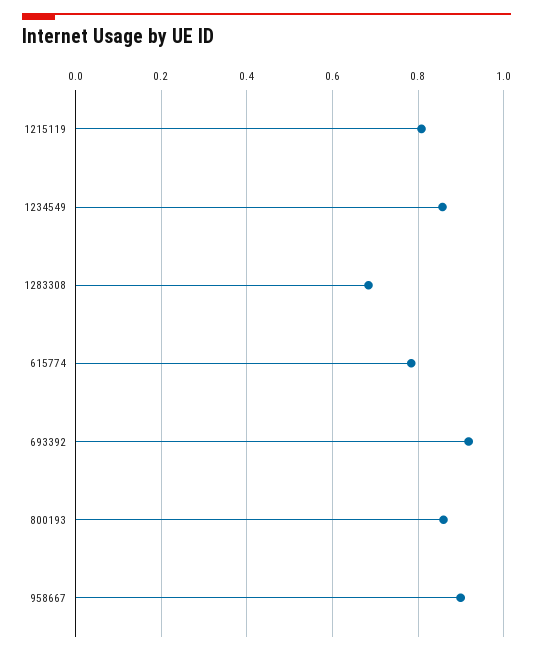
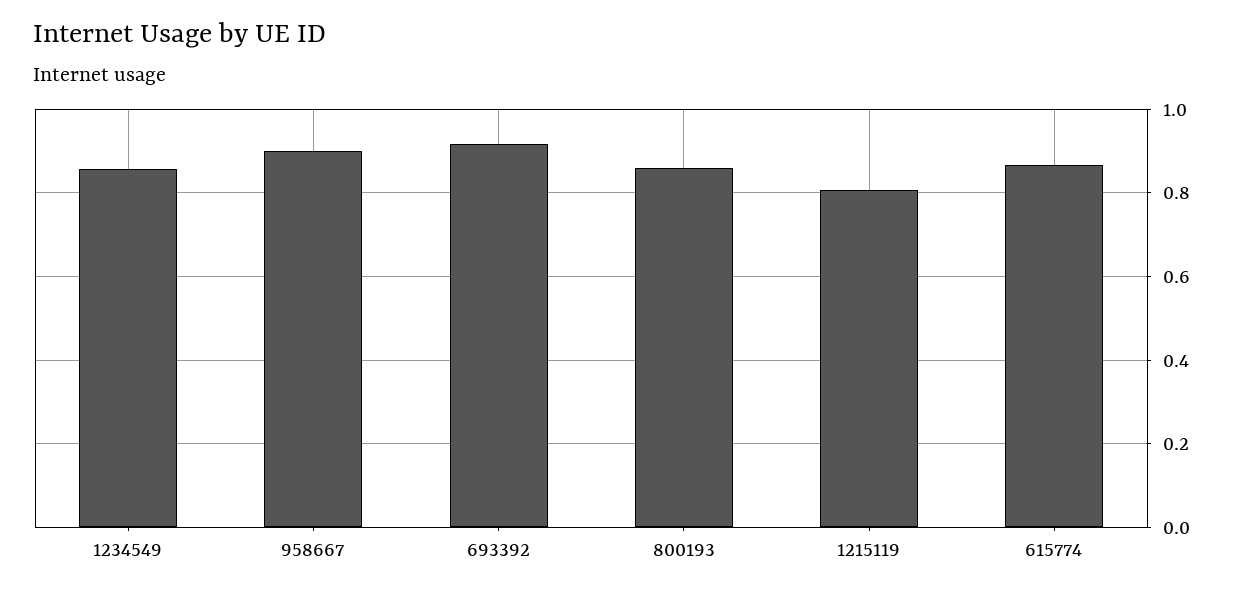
1283308: 0.68 -> none
615774: 0.78 -> 0.86

